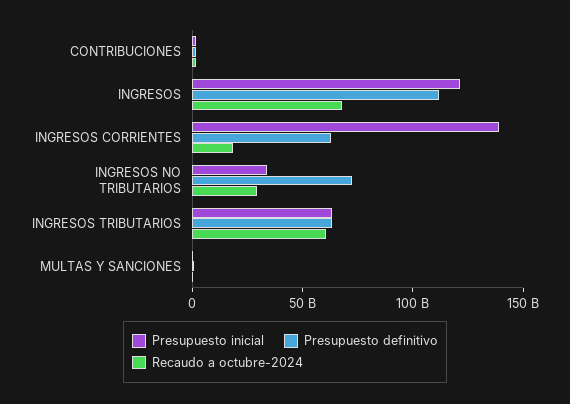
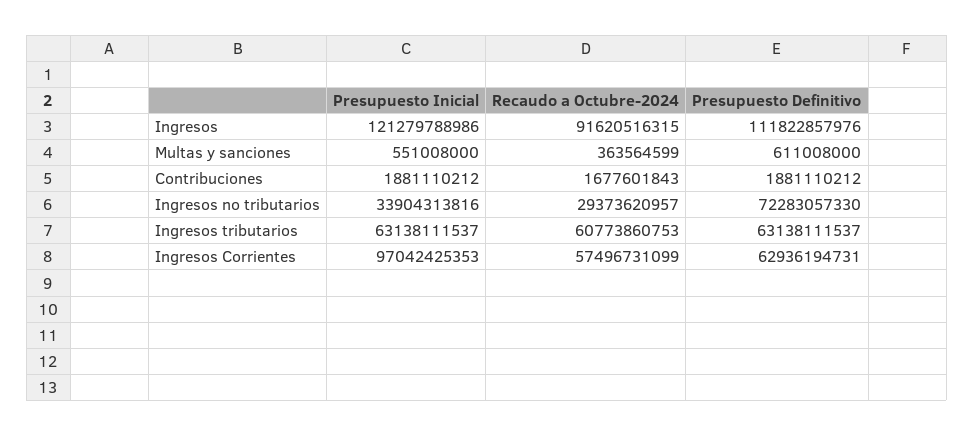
Recaudo a octubre-2024, INGRESOS: 70000000000 -> 91620516315
Presupuesto inicial, INGRESOS CORRIENTES: 140000000000 -> 97042425353
Recaudo a octubre-2024, INGRESOS CORRIENTES: 20000000000 -> 57496731099

